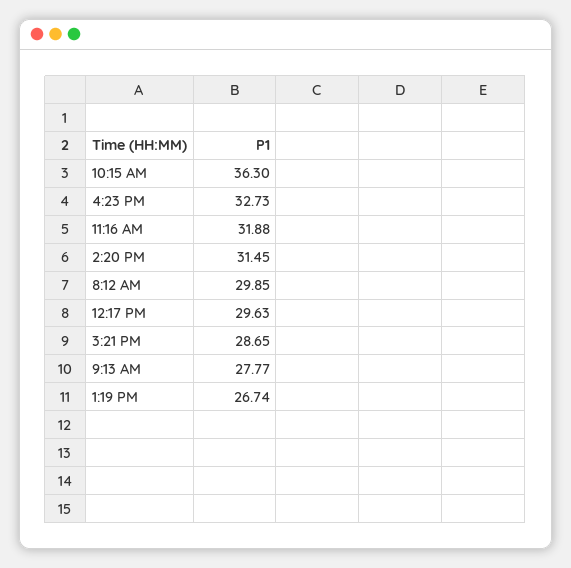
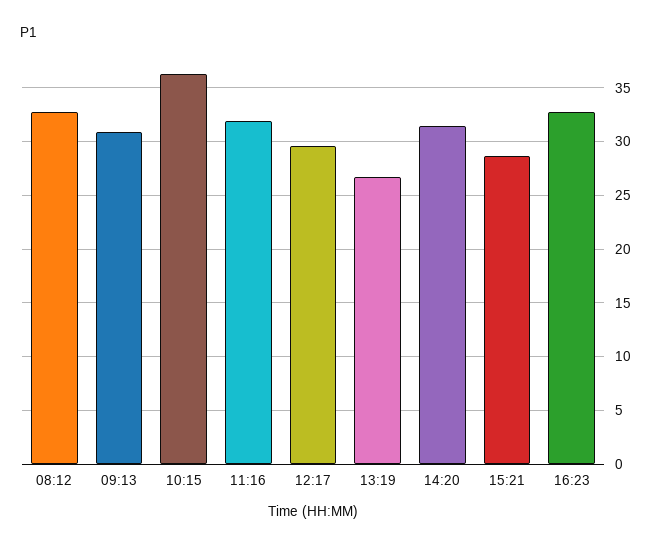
8:12 AM: 29.85 -> 33
9:13 AM: 27.77 -> 31

